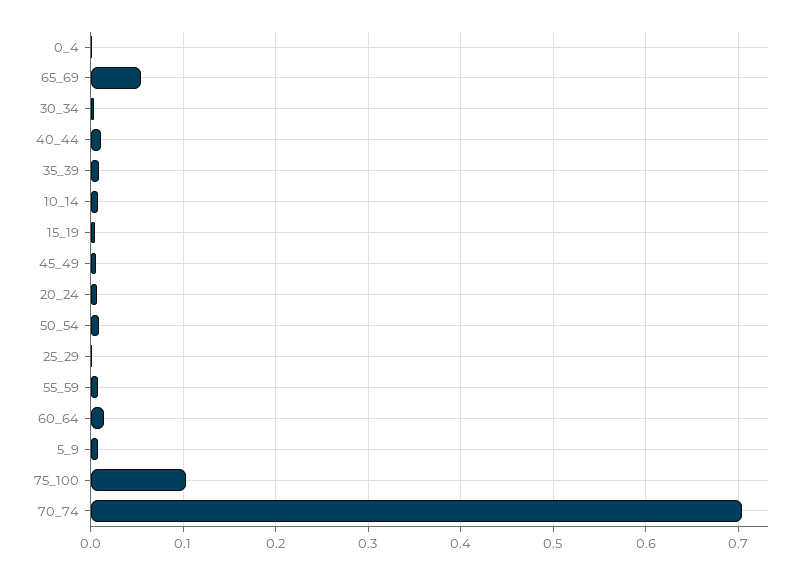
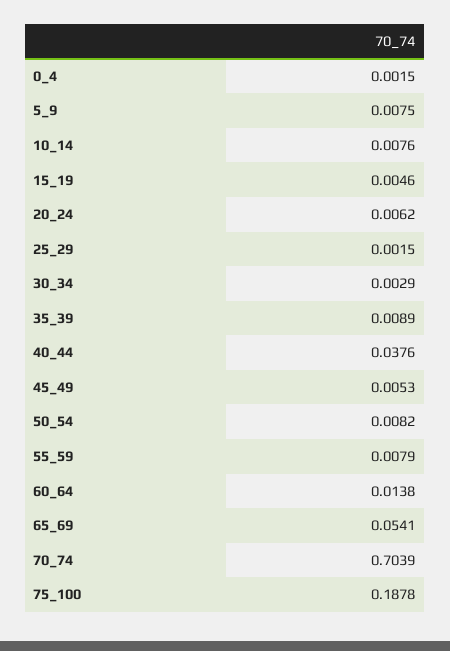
40_44: 0.01 -> 0.0376
75_100: 0.1 -> 0.1878

